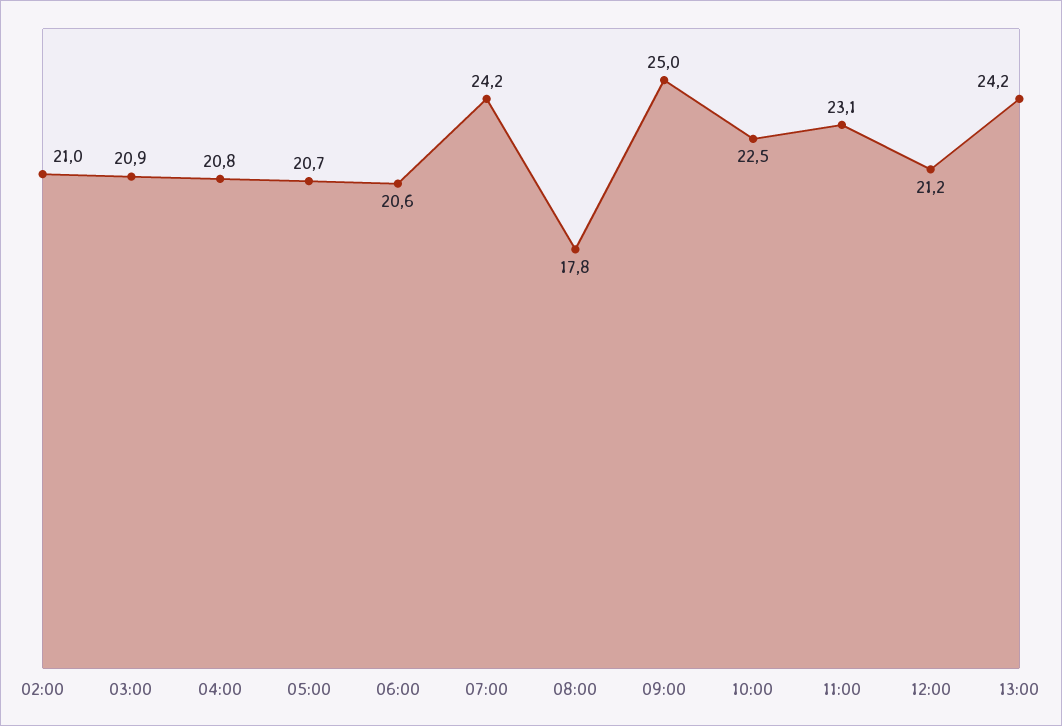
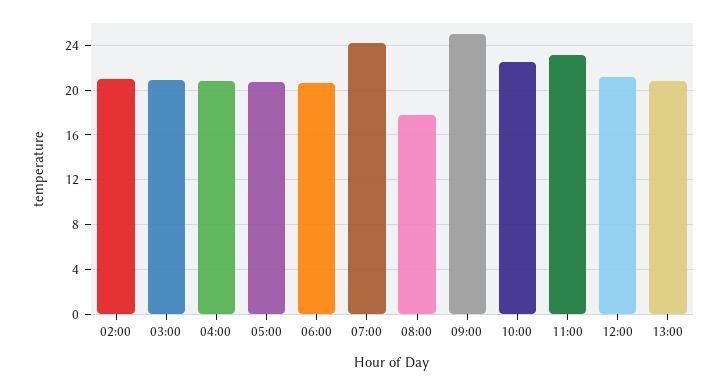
13:00: 24.2 -> 21

